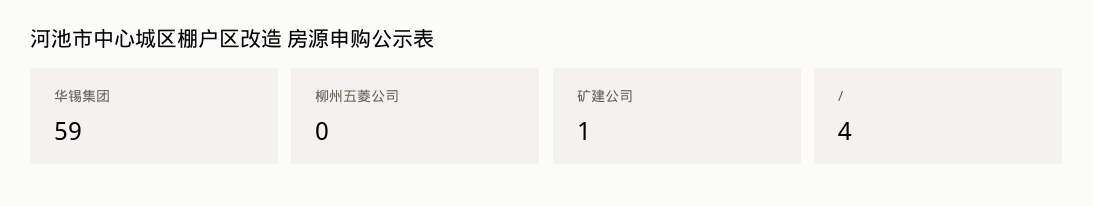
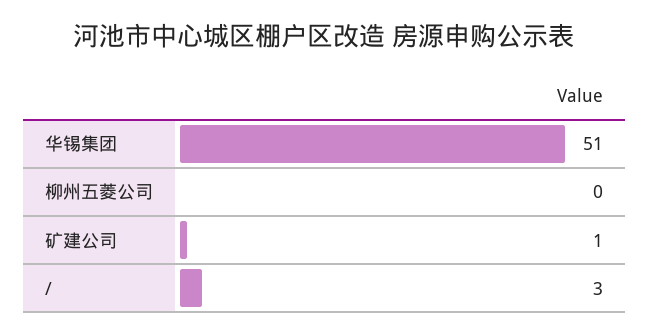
华锡集团: 59 -> 51
/: 4 -> 3

